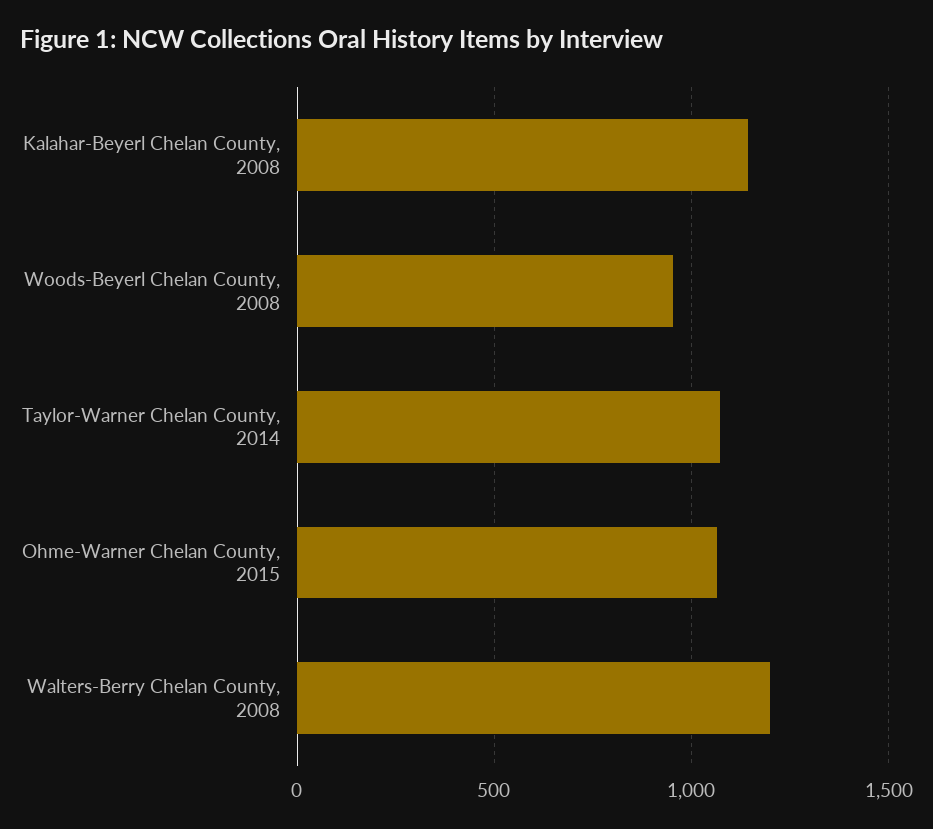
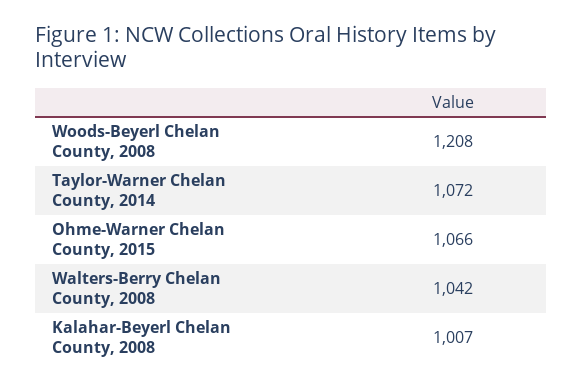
Kalahar-Beyerl Chelan County, 2008: 1150 -> 1007
Woods-Beyerl Chelan County, 2008: 950 -> 1208
Walters-Berry Chelan County, 2008: 1200 -> 1042

